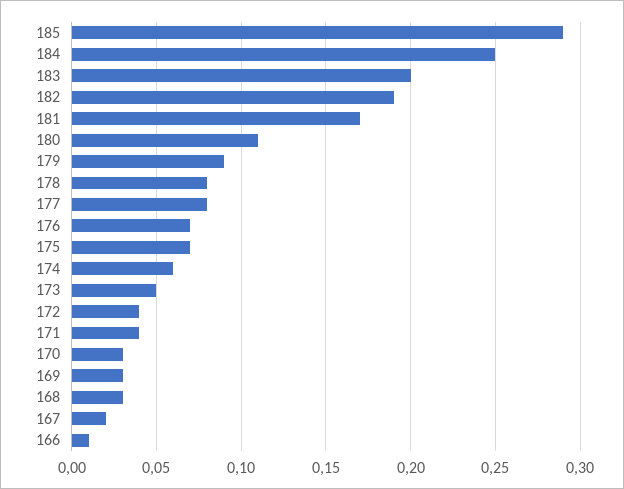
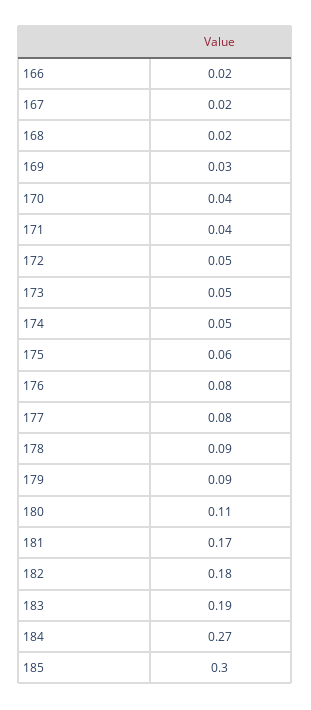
185: 0.29 -> 0.3
184: 0.25 -> 0.27
183: 0.2 -> 0.19
182: 0.19 -> 0.18
178: 0.08 -> 0.09
176: 0.07 -> 0.08
175: 0.07 -> 0.06
174: 0.06 -> 0.05
172: 0.04 -> 0.05
170: 0.03 -> 0.04
168: 0.03 -> 0.02
166: 0.01 -> 0.02

